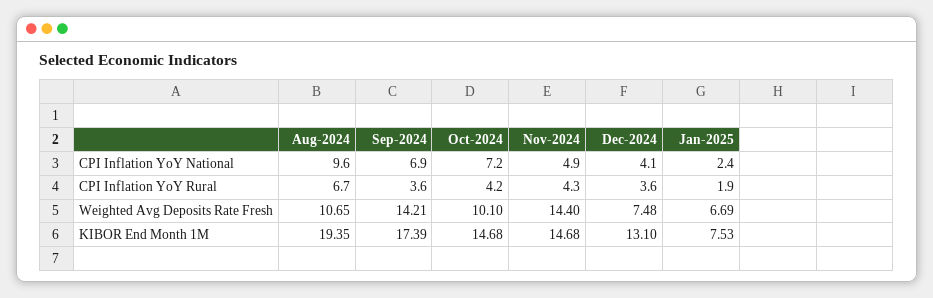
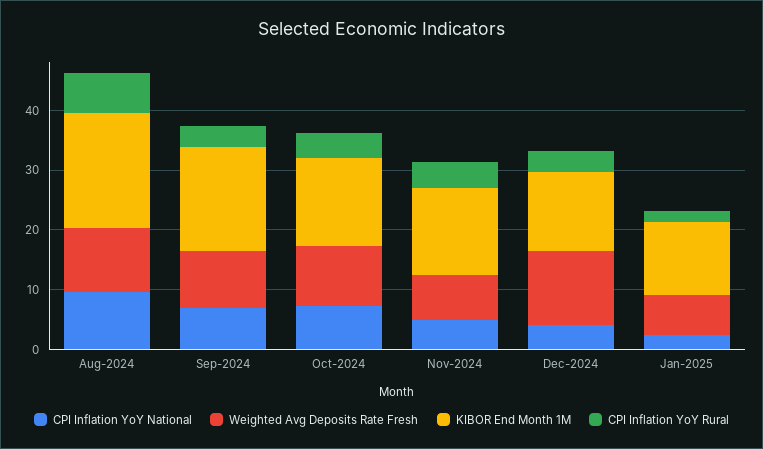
Weighted Avg Deposits Rate Fresh, Sep-2024: 14.21 -> 10
Weighted Avg Deposits Rate Fresh, Nov-2024: 14.4 -> 8
Weighted Avg Deposits Rate Fresh, Dec-2024: 7.48 -> 12
KIBOR End Month 1M, Jan-2025: 7.53 -> 12

